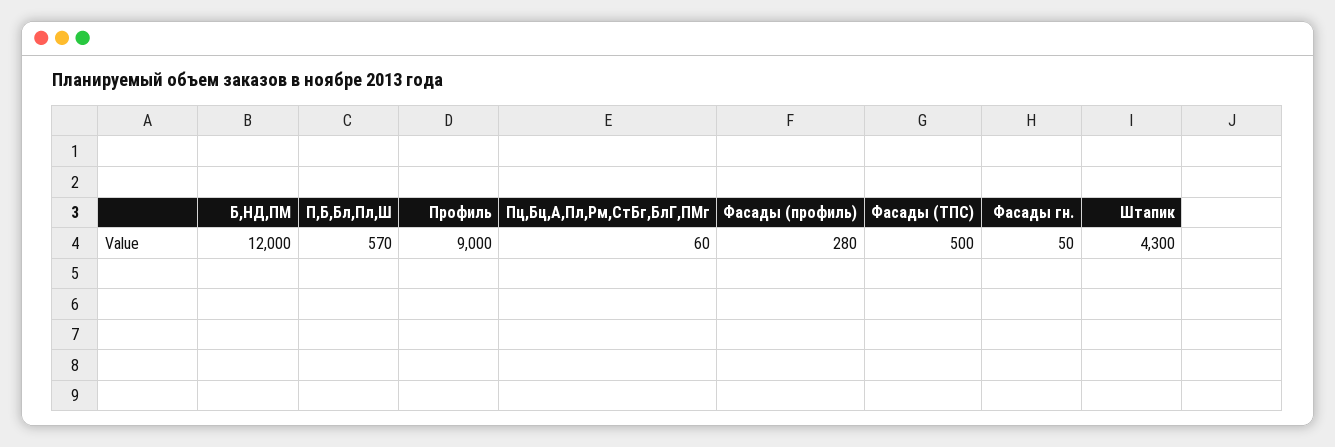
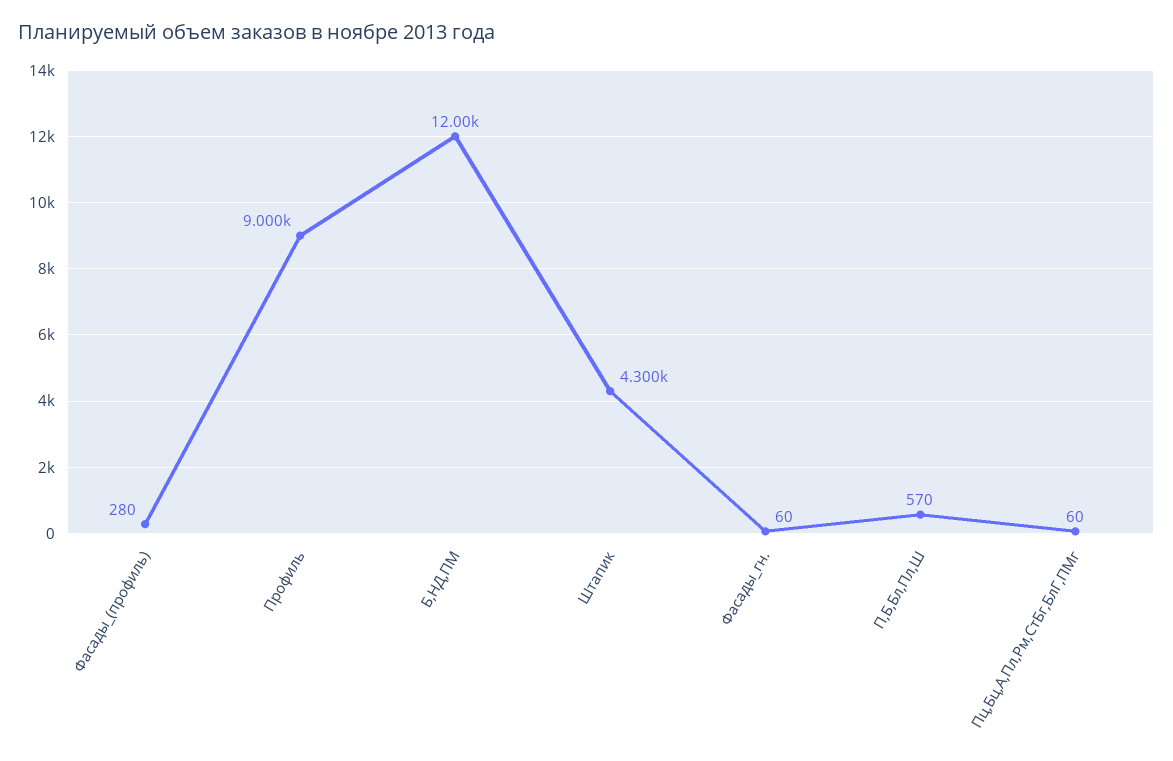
Фасады (ТПС): 500 -> none
Фасады гн.: 50 -> 60

